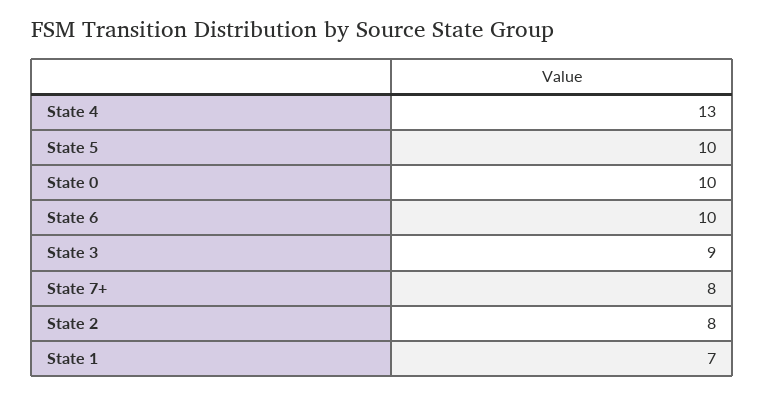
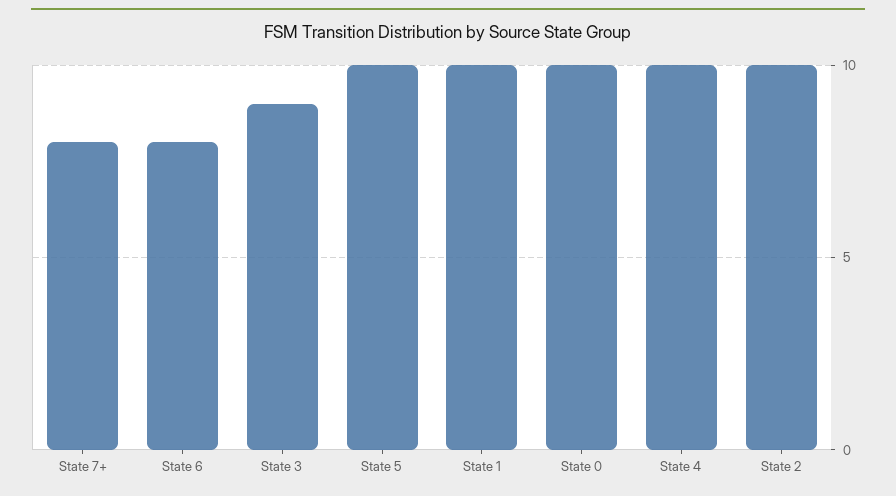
State 4: 13 -> 10
State 6: 10 -> 8
State 2: 8 -> 10
State 1: 7 -> 10

